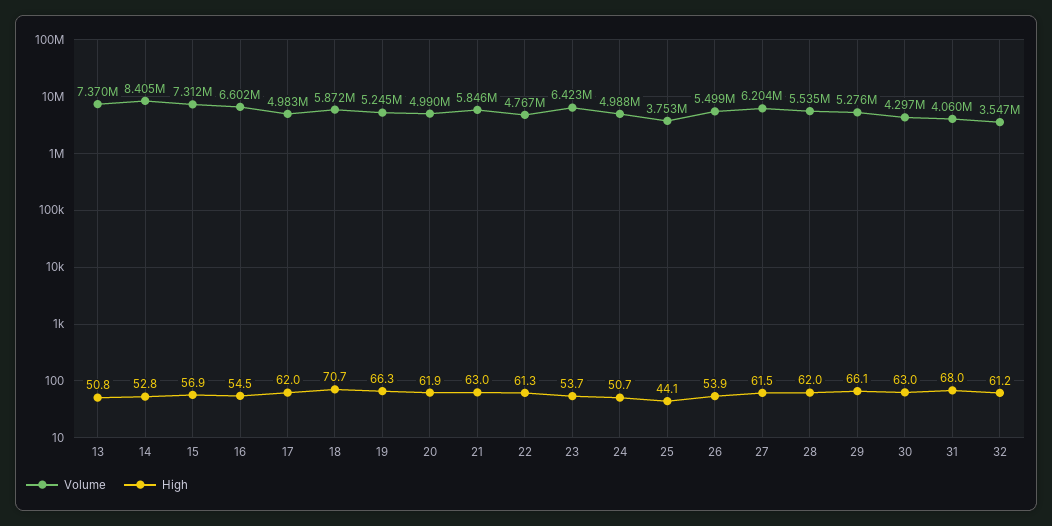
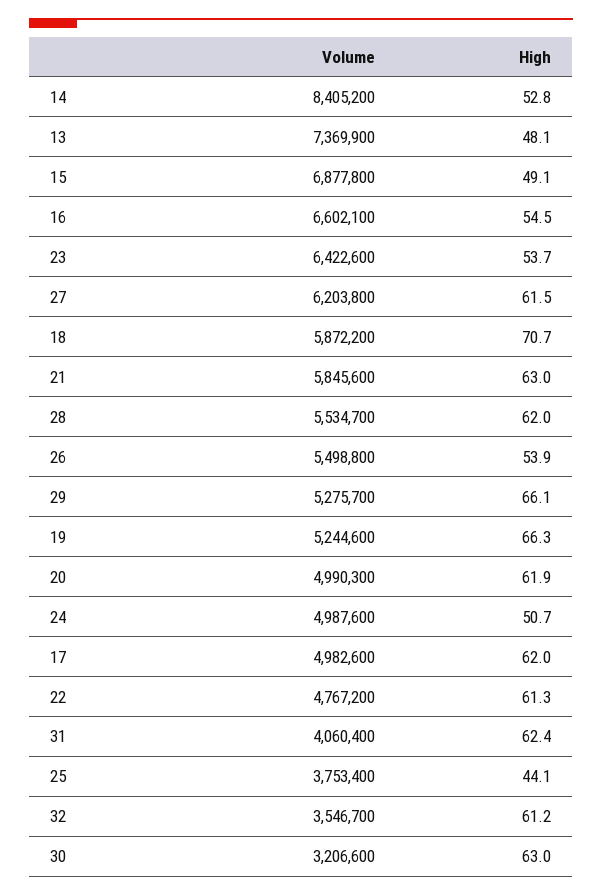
High, 13: 50.8 -> 48.1
Volume, 15: 7312000 -> 6877800
High, 15: 56.9 -> 49.1
Volume, 30: 4297000 -> 3206600
High, 31: 68 -> 62.4

